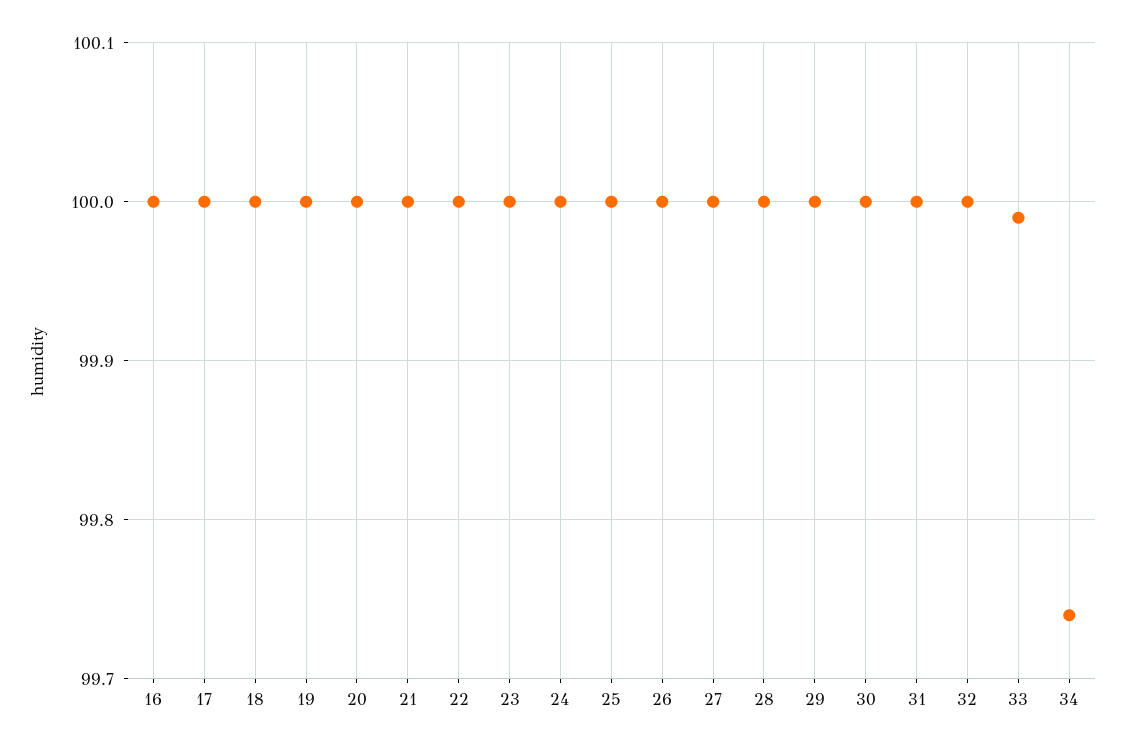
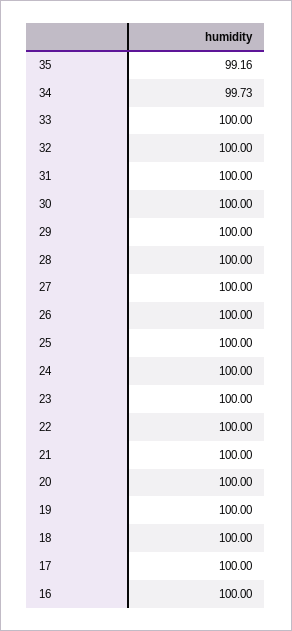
33: 99.99 -> 100
34: 99.74 -> 99.73
35: none -> 99.16

